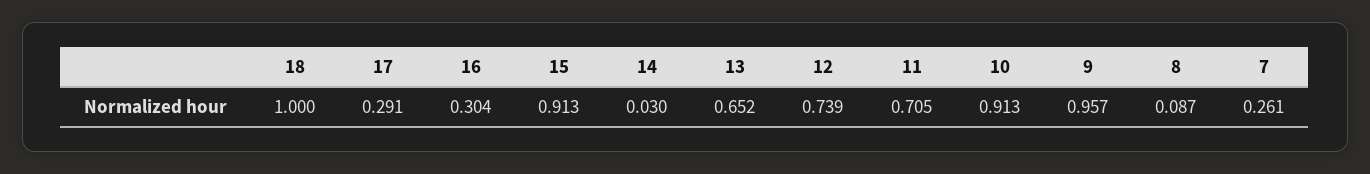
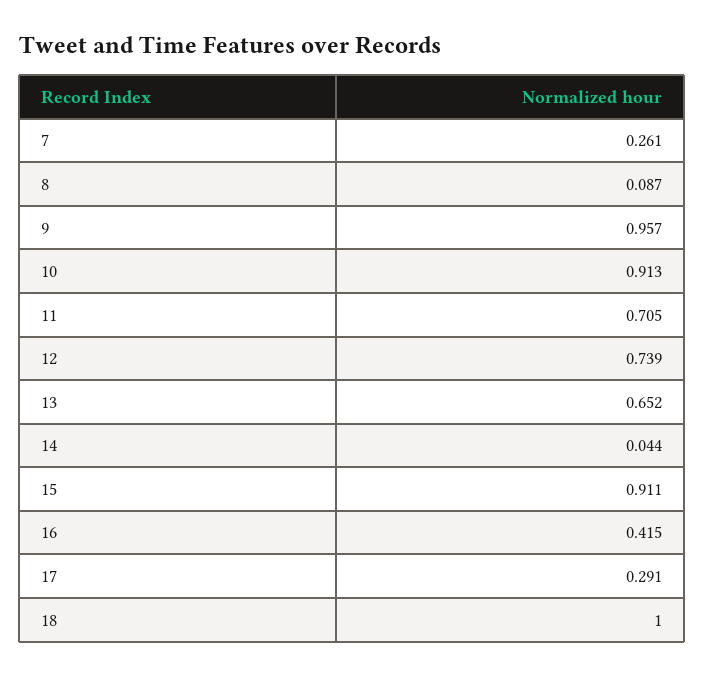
16: 0.304 -> 0.415
15: 0.913 -> 0.911
14: 0.03 -> 0.044

